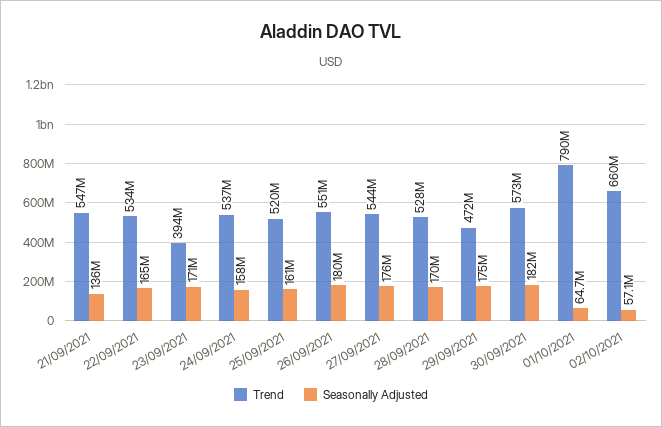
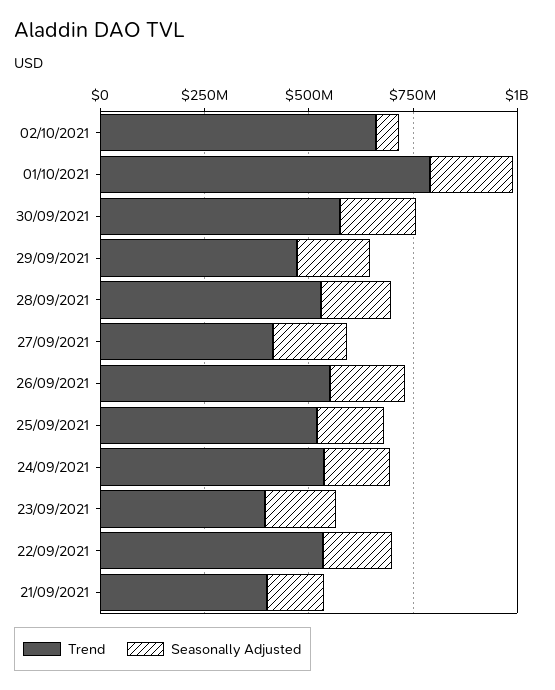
Trend, 21/09/2021: 547000000 -> 400000000
Trend, 27/09/2021: 544000000 -> 400000000
Seasonally Adjusted, 01/10/2021: 64700000 -> 200000000

